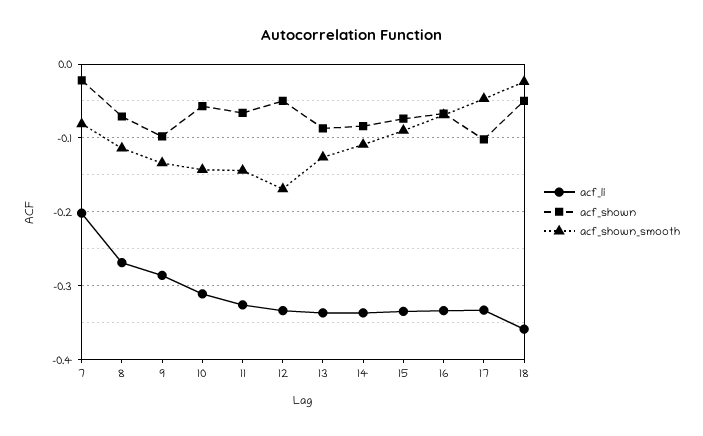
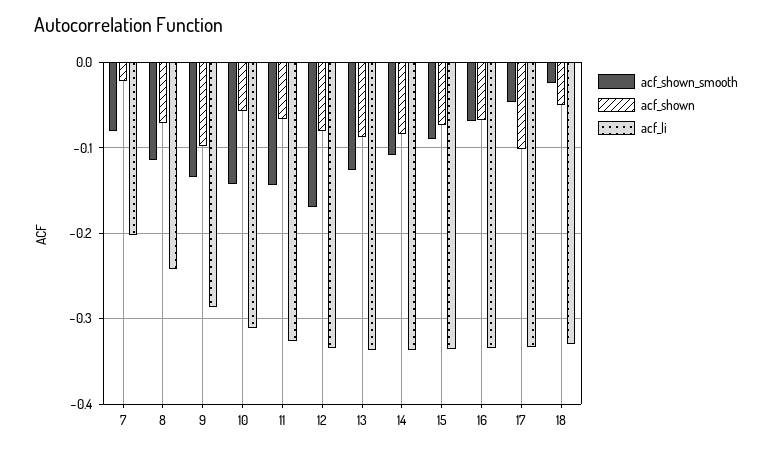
acf_li, 8: -0.27 -> -0.24
acf_shown, 12: -0.05 -> -0.08
acf_li, 18: -0.36 -> -0.33

